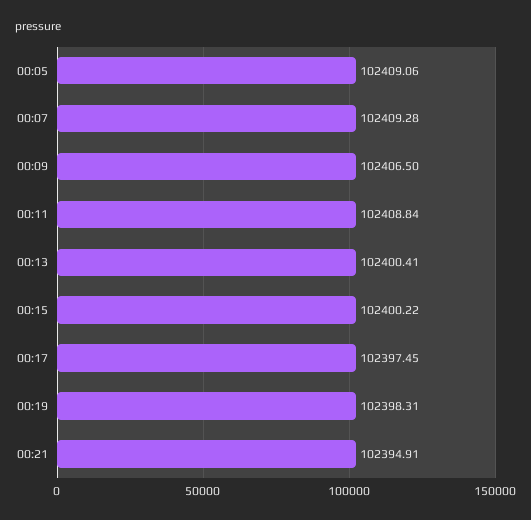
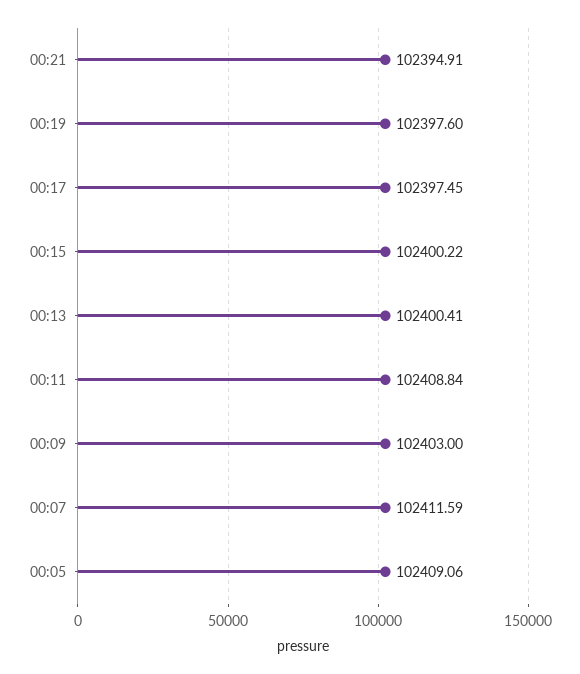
00:07: 102409.28 -> 102411.59
00:09: 102406.5 -> 102403
00:19: 102398.31 -> 102397.6

